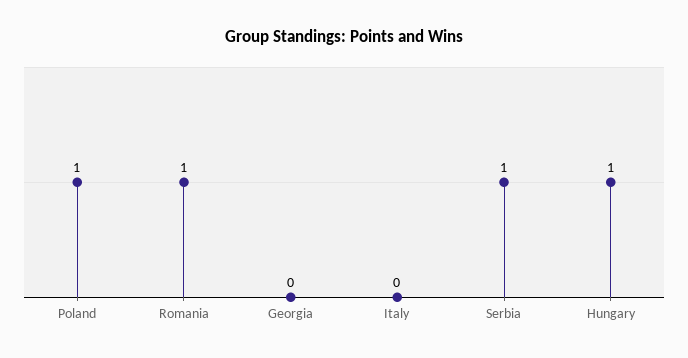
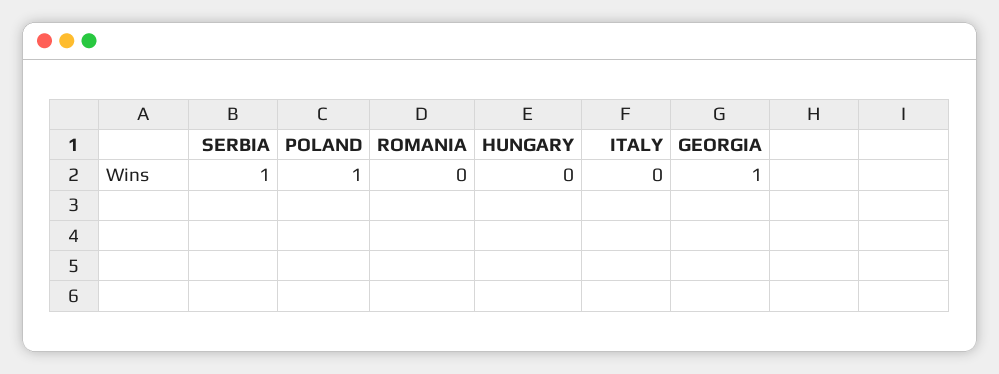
Romania: 1 -> 0
Georgia: 0 -> 1
Hungary: 1 -> 0

